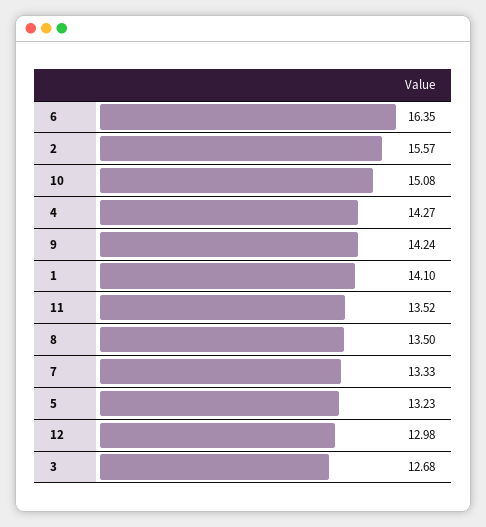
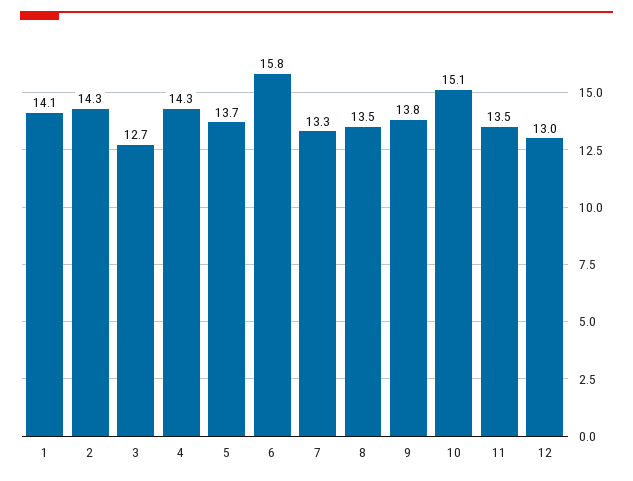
6: 16.35 -> 15.8
2: 15.57 -> 14.3
9: 14.24 -> 13.8
5: 13.23 -> 13.7

